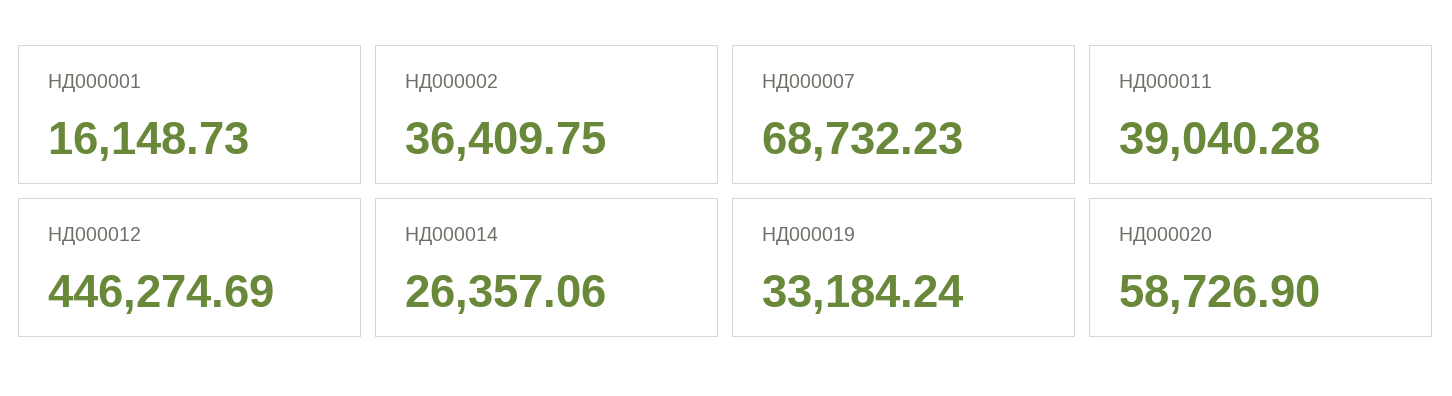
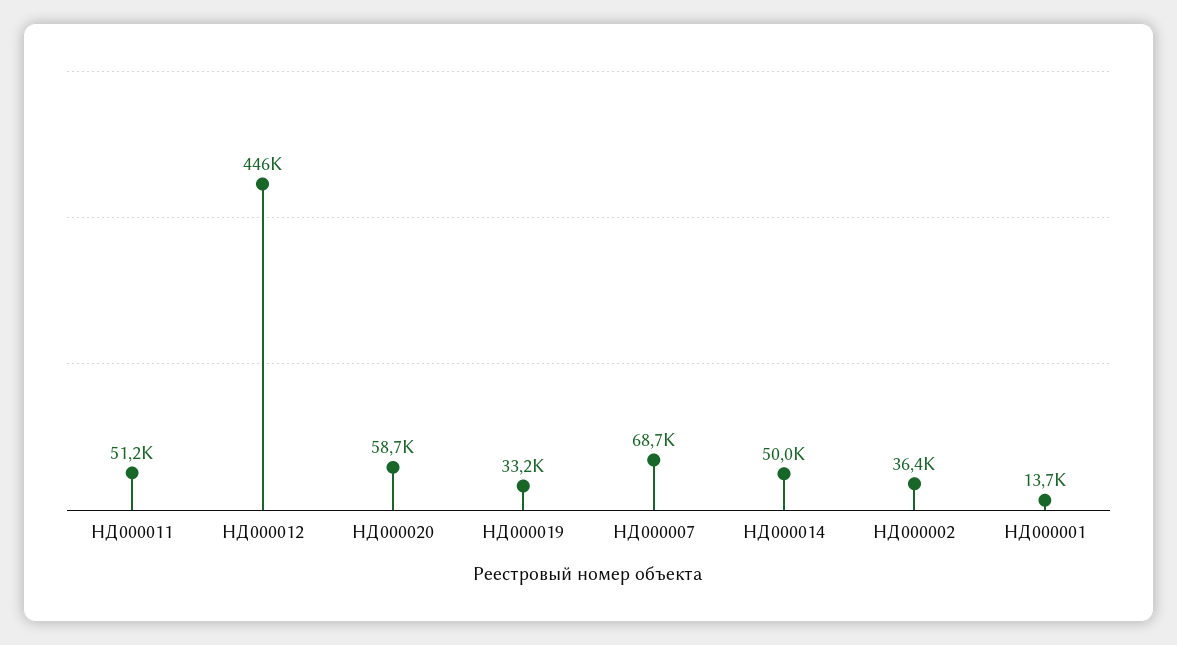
НД000001: 16148.73 -> 13700
НД000011: 39040.28 -> 51200
НД000014: 26357.06 -> 50000

